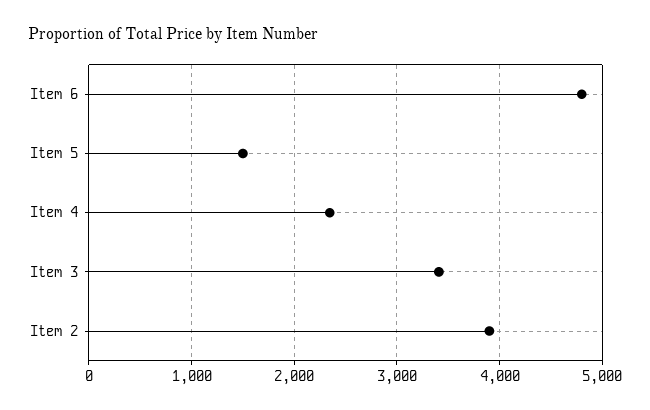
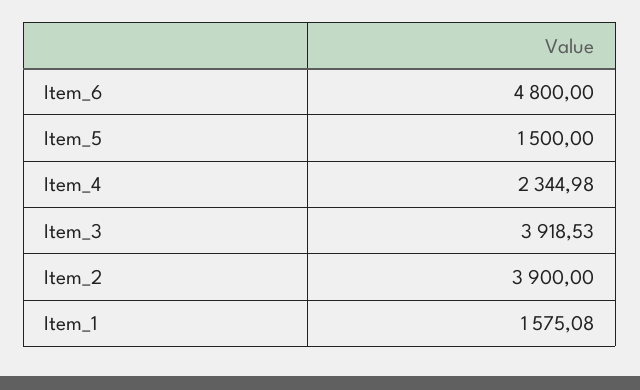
Item 3: 3400 -> 3918.53
Item_1: none -> 1575.08

